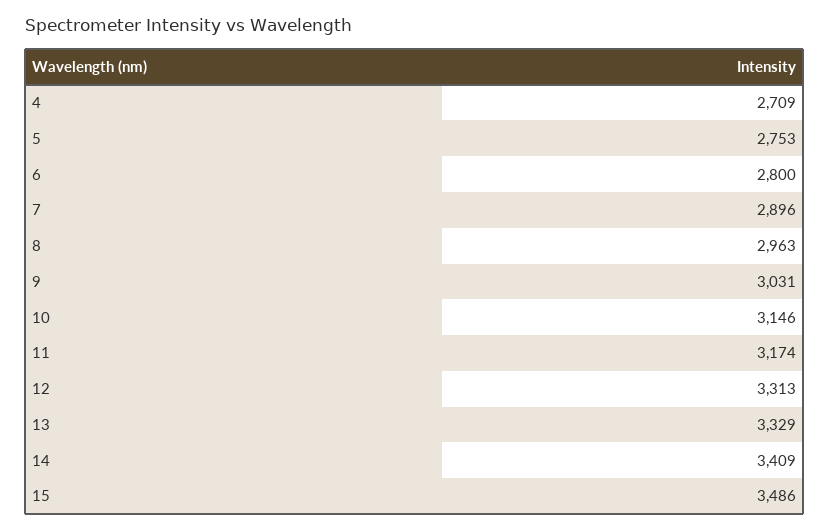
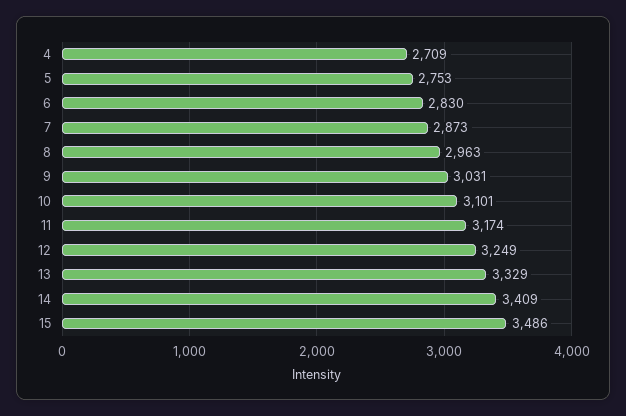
6: 2800 -> 2830
7: 2896 -> 2873
10: 3146 -> 3101
12: 3313 -> 3249

